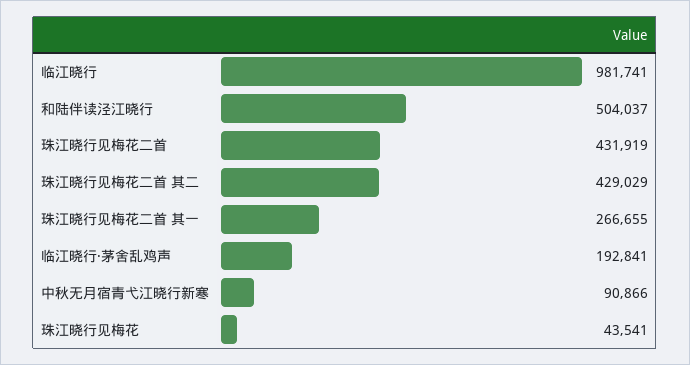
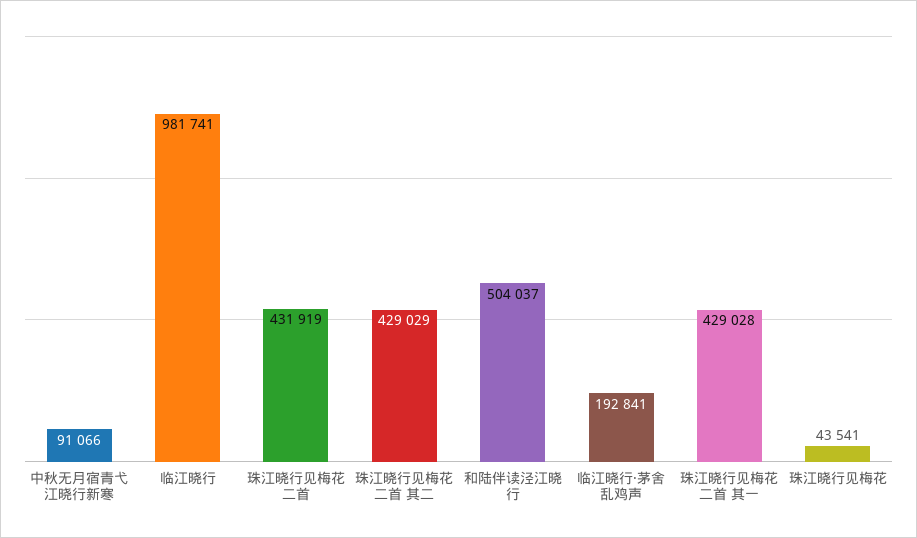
珠江晓行见梅花二首 其一: 266655 -> 429028
中秋无月宿青弋江晓行新寒: 90866 -> 91066

